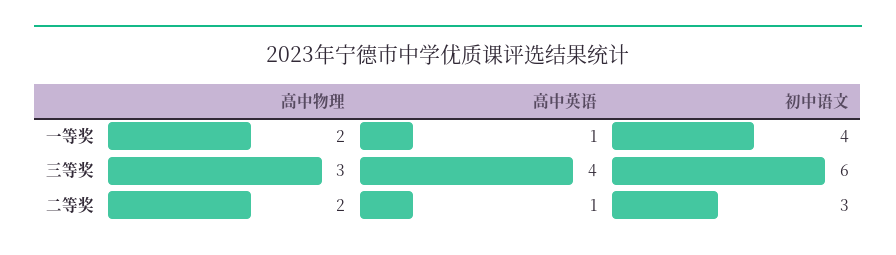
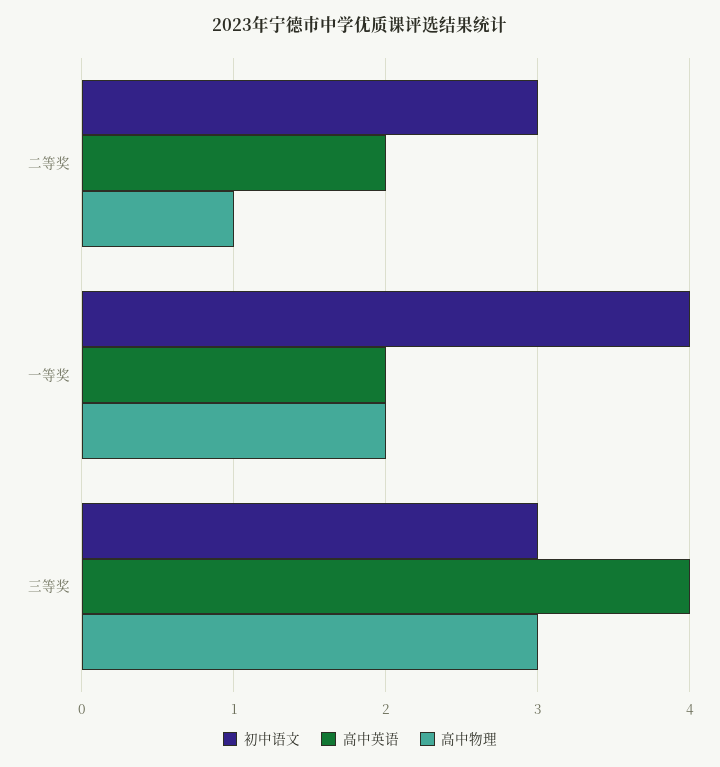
高中英语, 一等奖: 1 -> 2
初中语文, 三等奖: 6 -> 3
高中物理, 二等奖: 2 -> 1
高中英语, 二等奖: 1 -> 2

